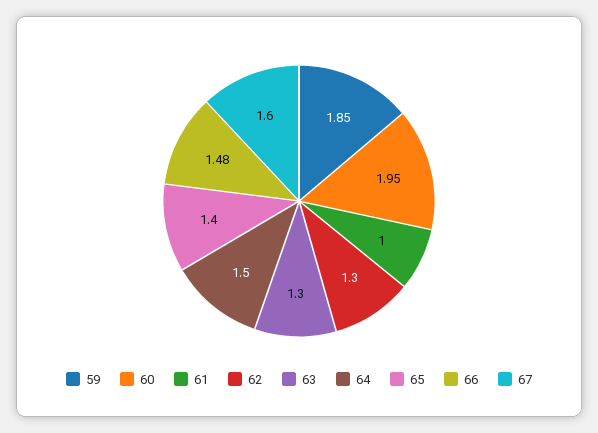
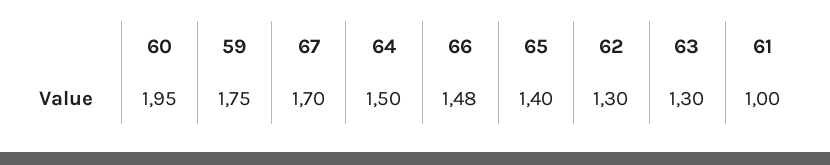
59: 1.85 -> 1.75
67: 1.6 -> 1.7

